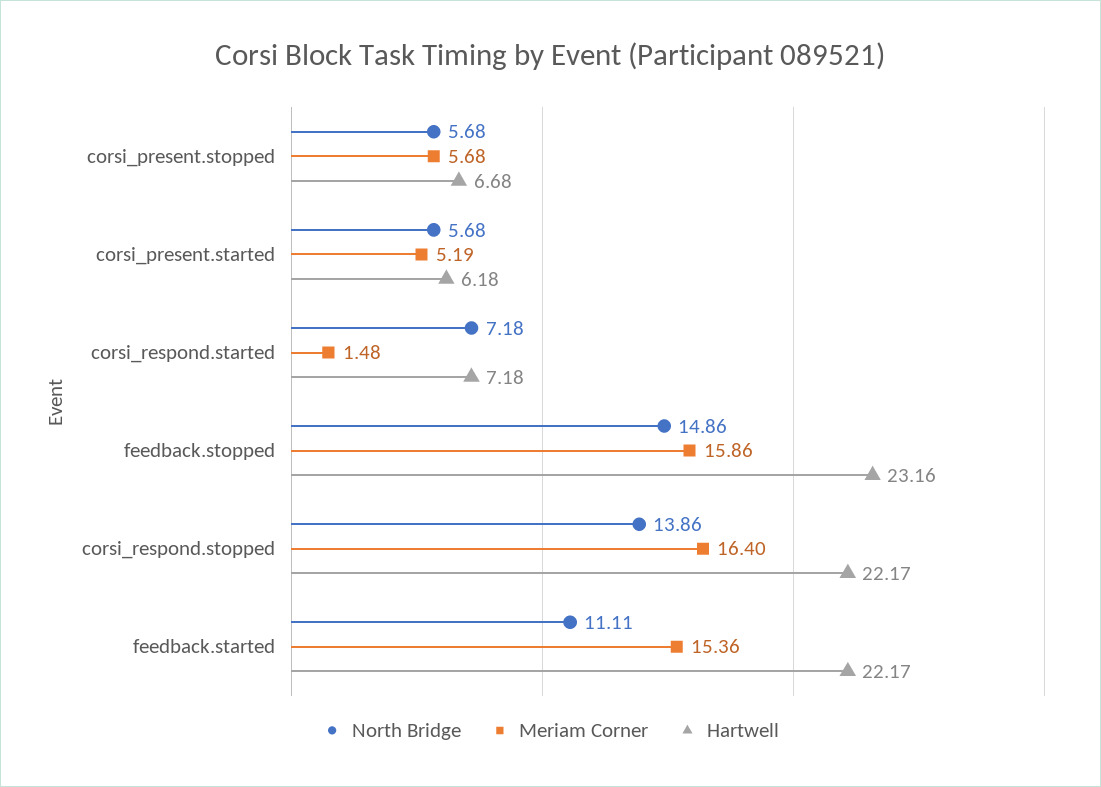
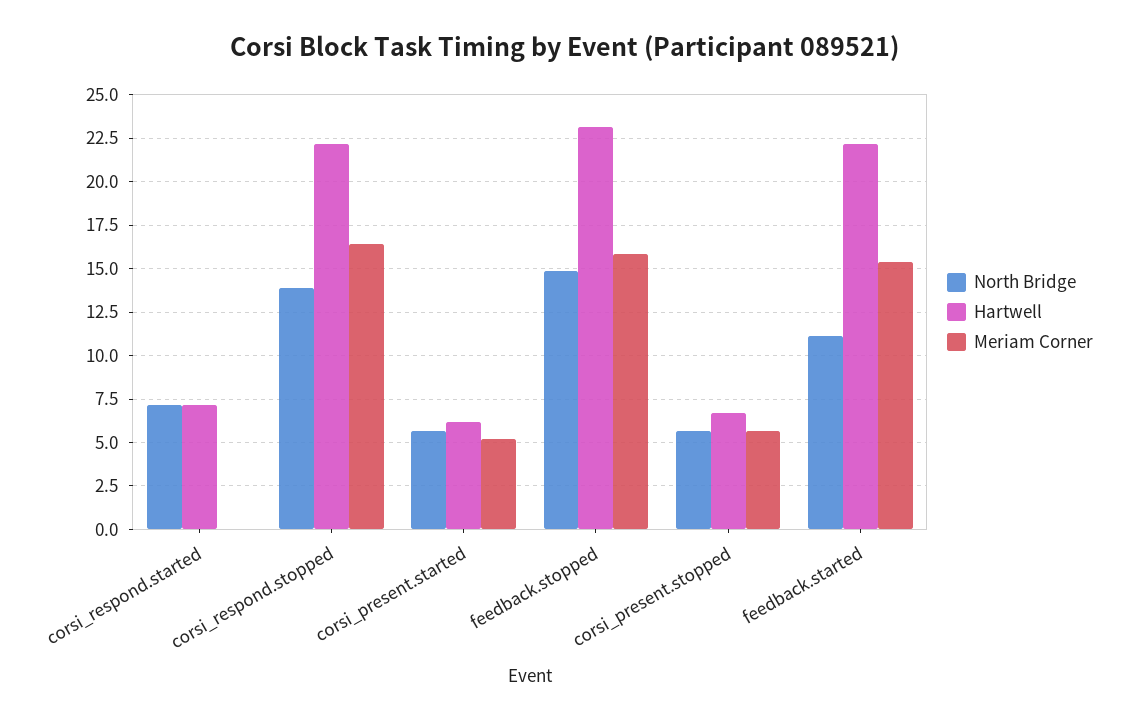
Meriam Corner, corsi_respond.started: 1.48 -> 0

